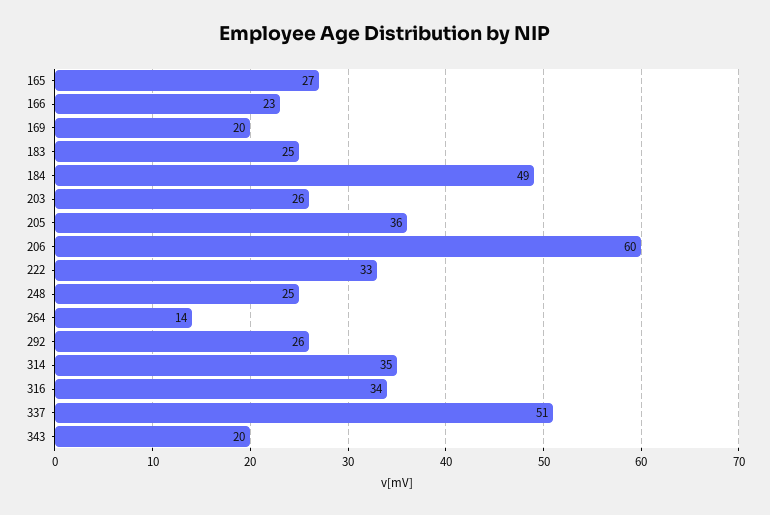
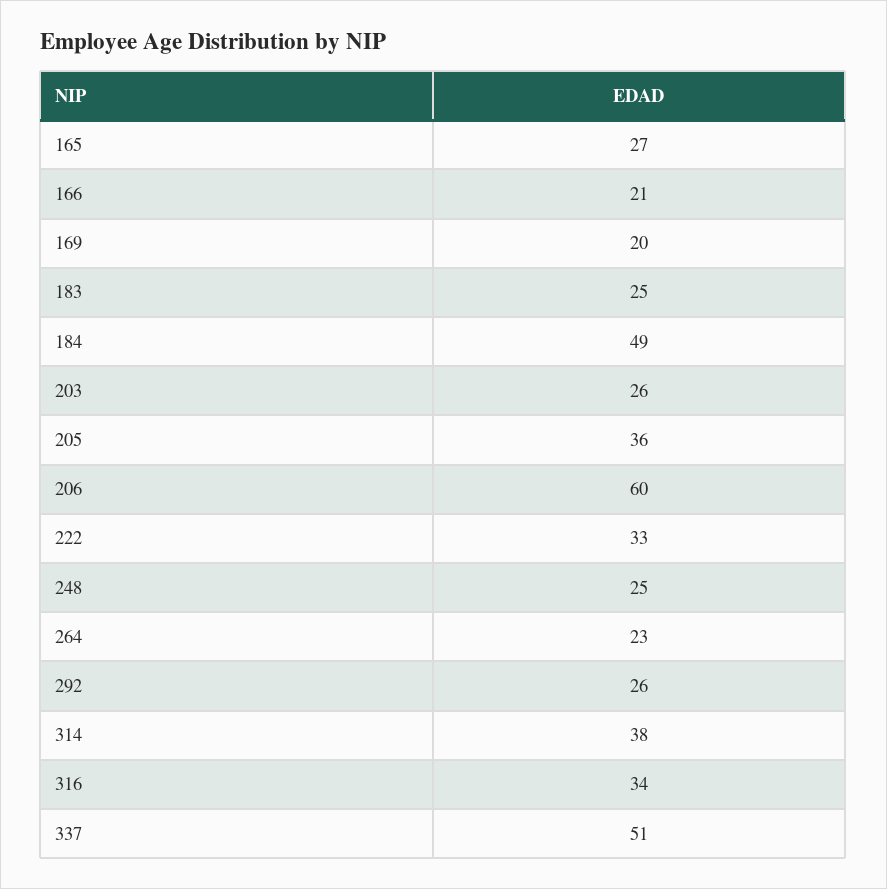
166: 23 -> 21
264: 14 -> 23
314: 35 -> 38
343: 20 -> none

